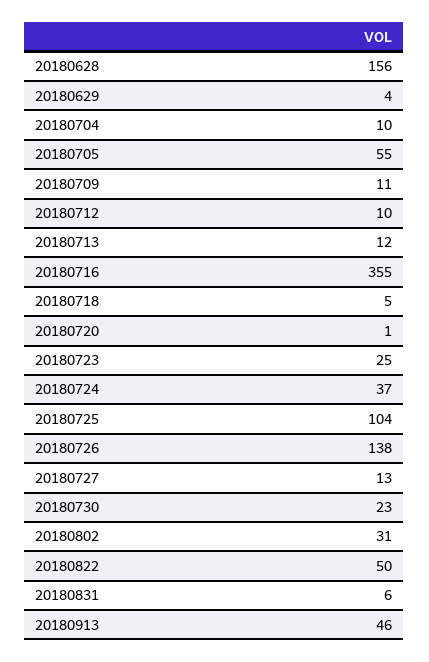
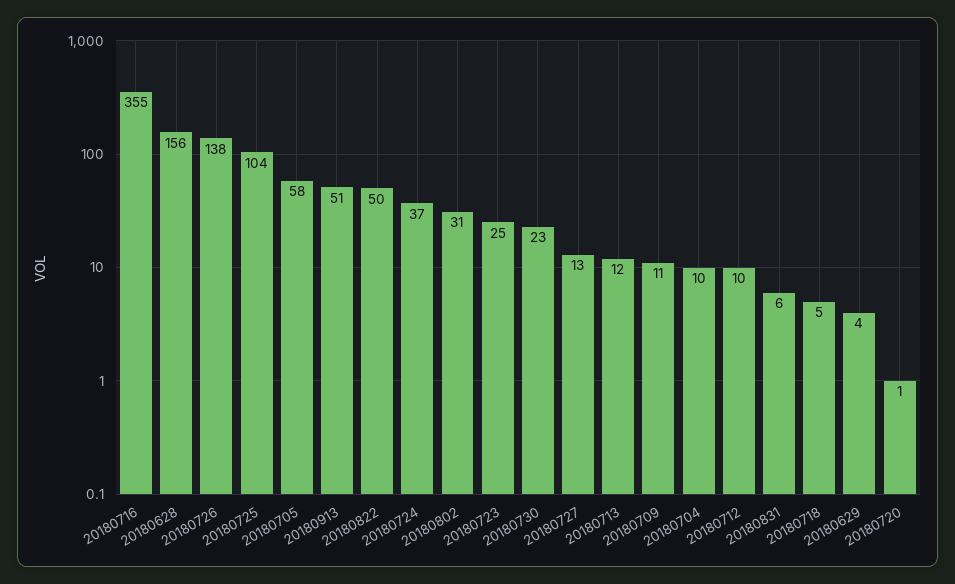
20180705: 55 -> 58
20180913: 46 -> 51

